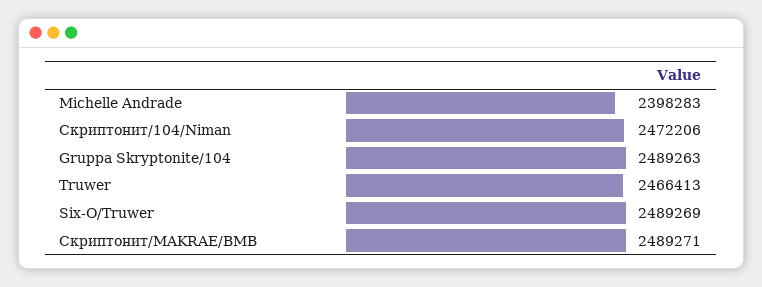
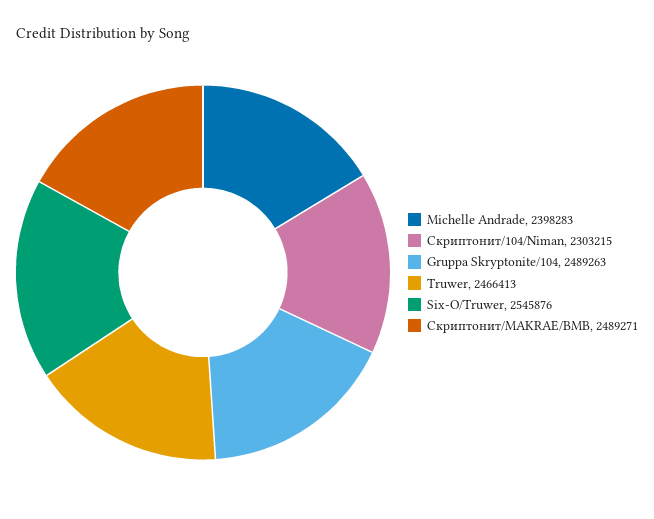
Скриптонит/104/Niman: 2472206 -> 2303215
Six-O/Truwer: 2489269 -> 2545876

